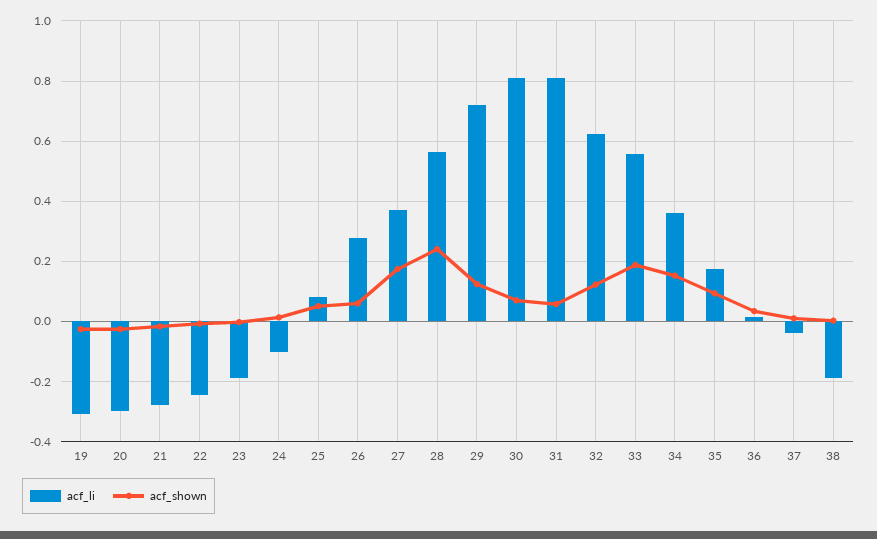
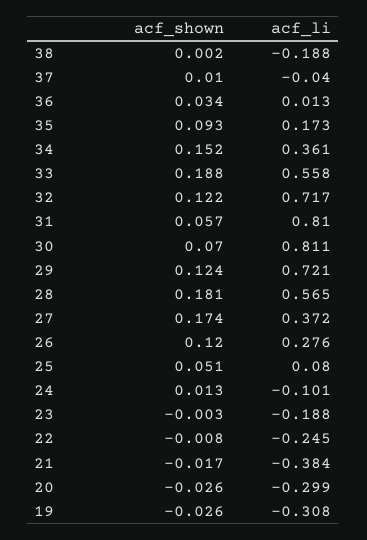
acf_li, 21: -0.28 -> -0.384
acf_shown, 26: 0.06 -> 0.12
acf_shown, 28: 0.24 -> 0.181
acf_li, 32: 0.62 -> 0.717

